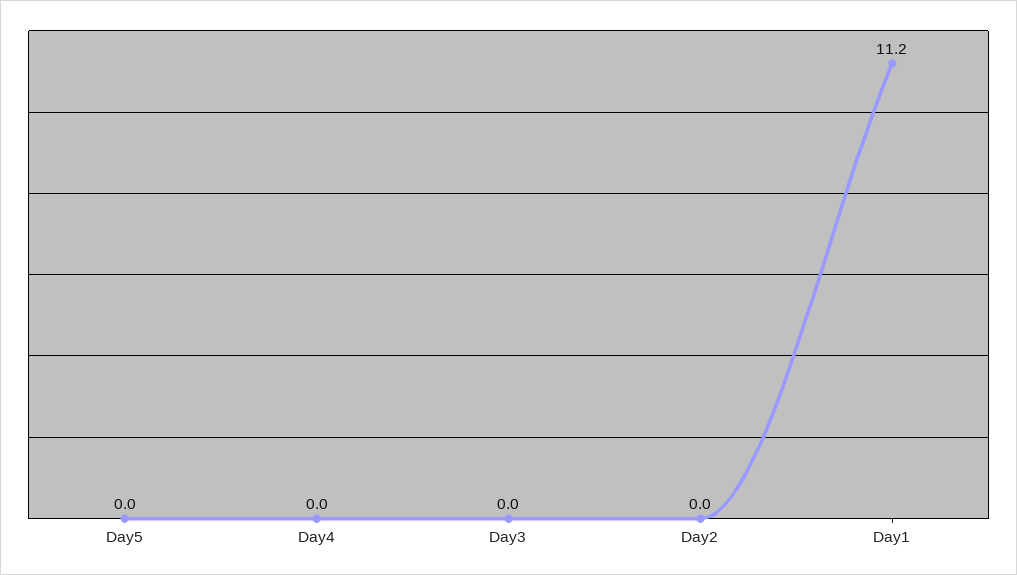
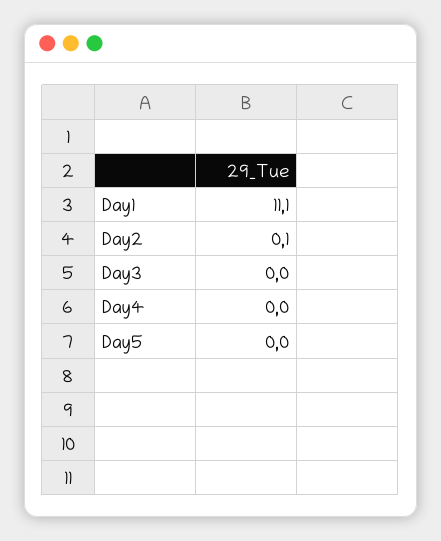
Day2: 0 -> 0.1
Day1: 11.2 -> 11.1

